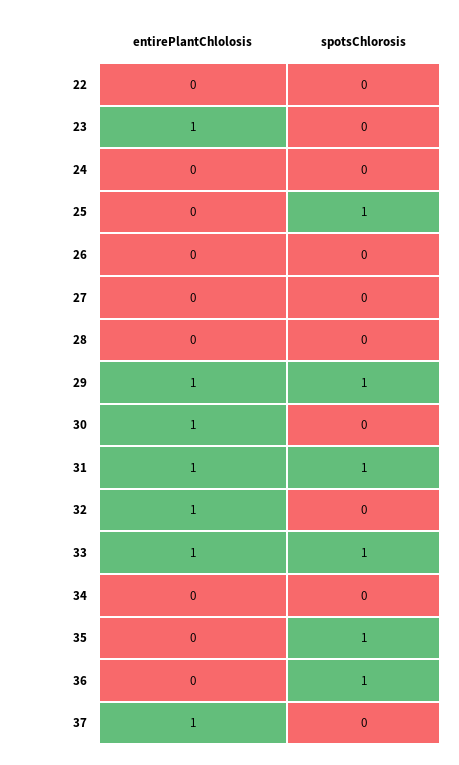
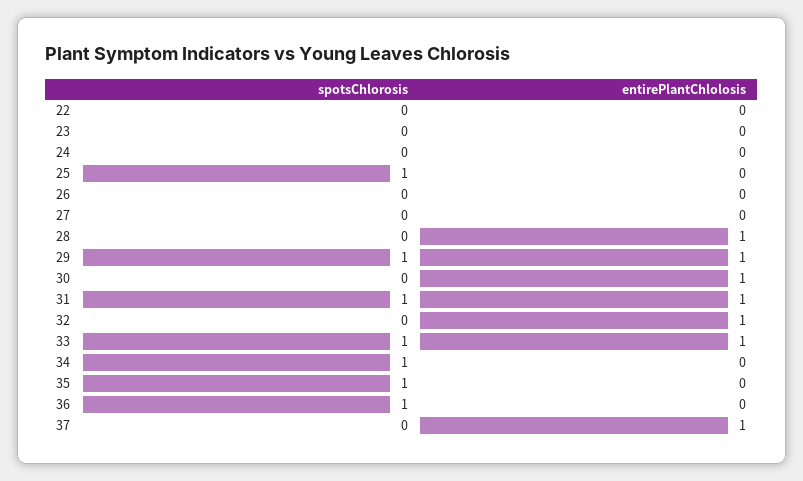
entirePlantChlolosis, 23: 1 -> 0
entirePlantChlolosis, 28: 0 -> 1
spotsChlorosis, 34: 0 -> 1

